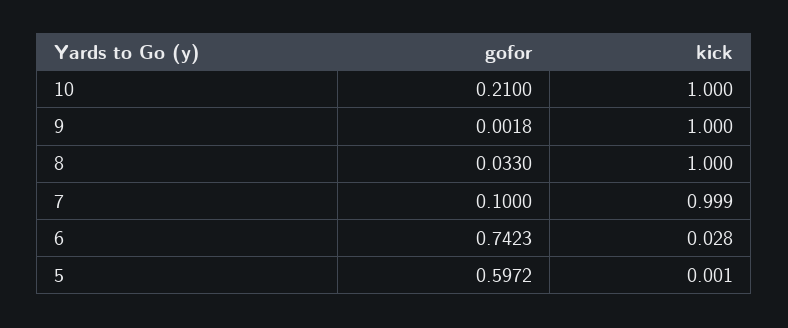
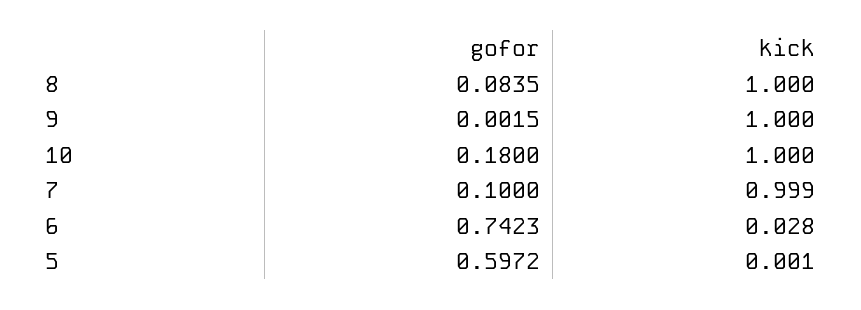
gofor, 10: 0.21 -> 0.18
gofor, 9: 0.0018 -> 0.0015
gofor, 8: 0.033 -> 0.0835

